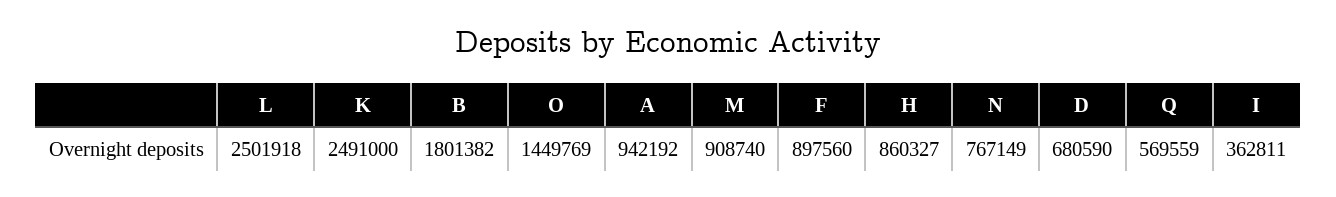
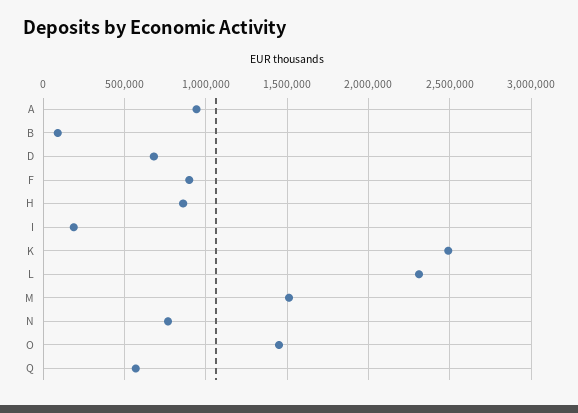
L: 2501918 -> 2300000
B: 1801382 -> 100000
M: 908740 -> 1500000
I: 362811 -> 200000

